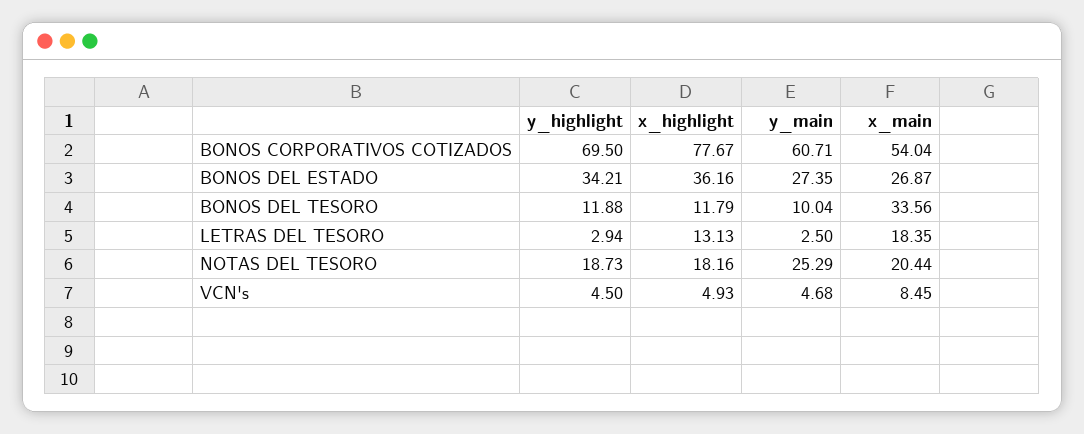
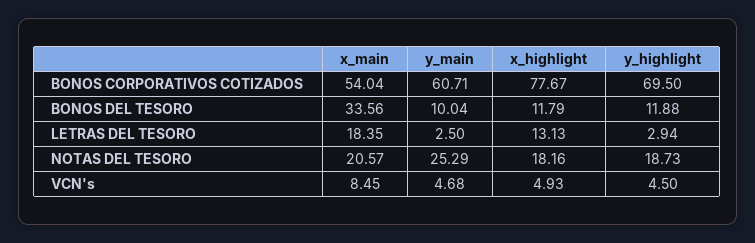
y_highlight, BONOS DEL ESTADO: 34.21 -> none
x_highlight, BONOS DEL ESTADO: 36.16 -> none
y_main, BONOS DEL ESTADO: 27.35 -> none
x_main, BONOS DEL ESTADO: 26.87 -> none
x_main, NOTAS DEL TESORO: 20.44 -> 20.57

